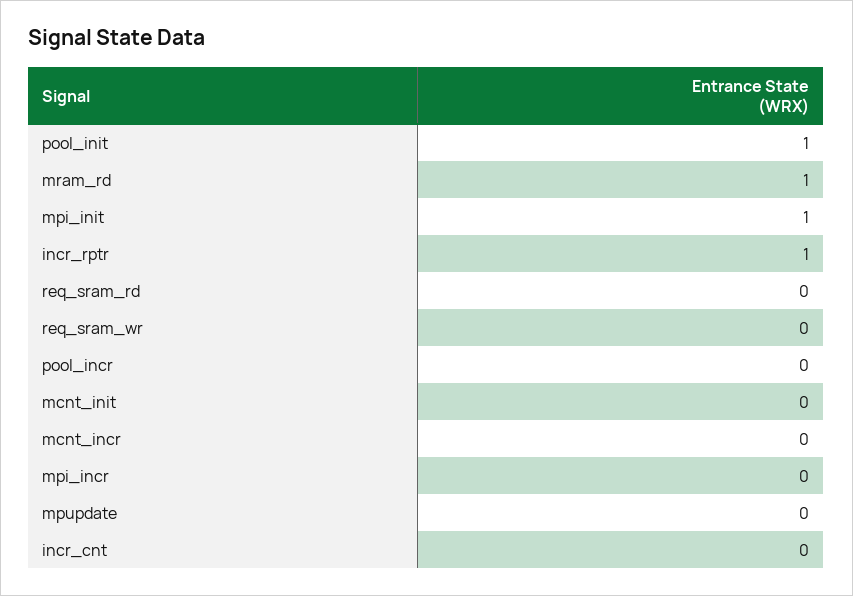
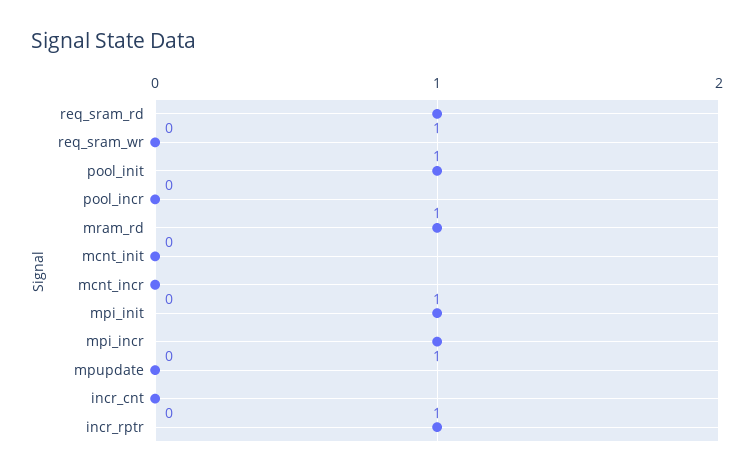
req_sram_rd: 0 -> 1
mpi_incr: 0 -> 1

